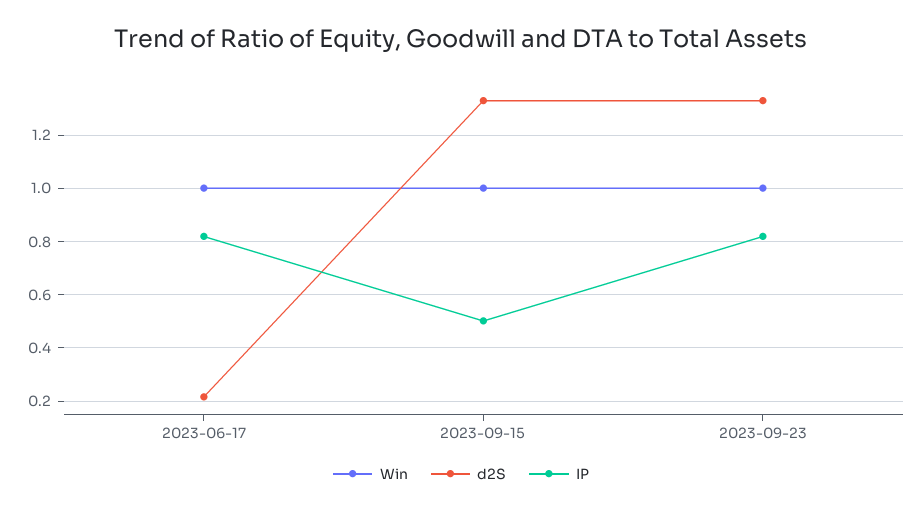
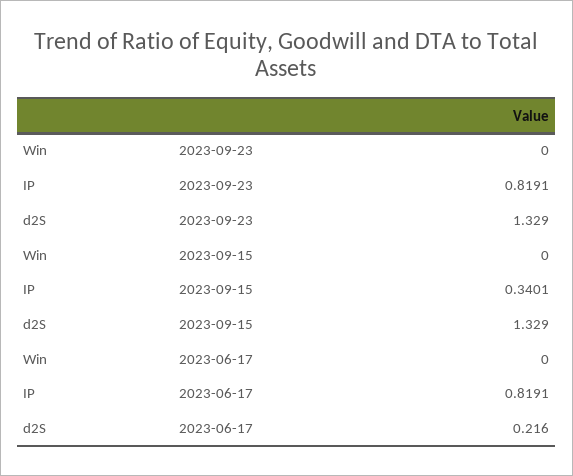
Win, 2023-06-17: 1 -> 0
Win, 2023-09-15: 1 -> 0
IP, 2023-09-15: 0.5 -> 0.3401
Win, 2023-09-23: 1 -> 0

